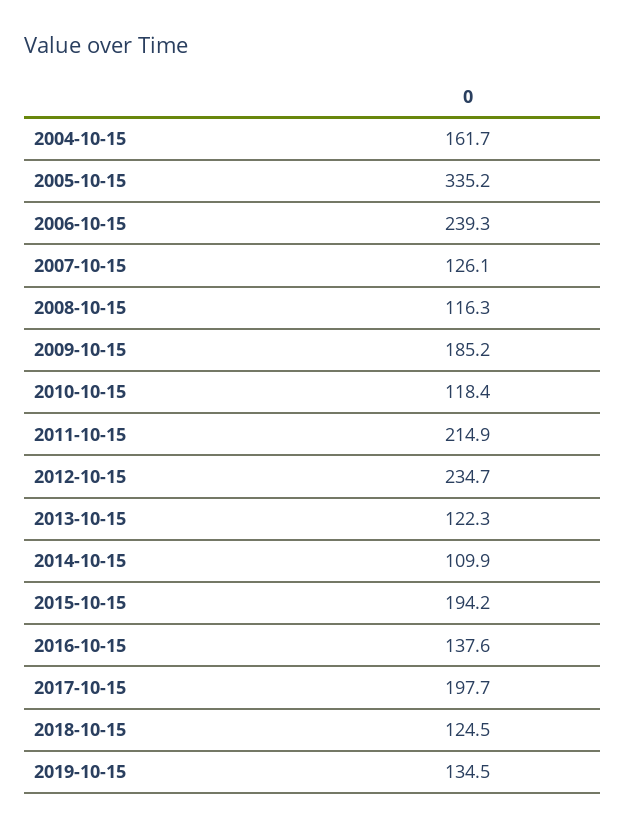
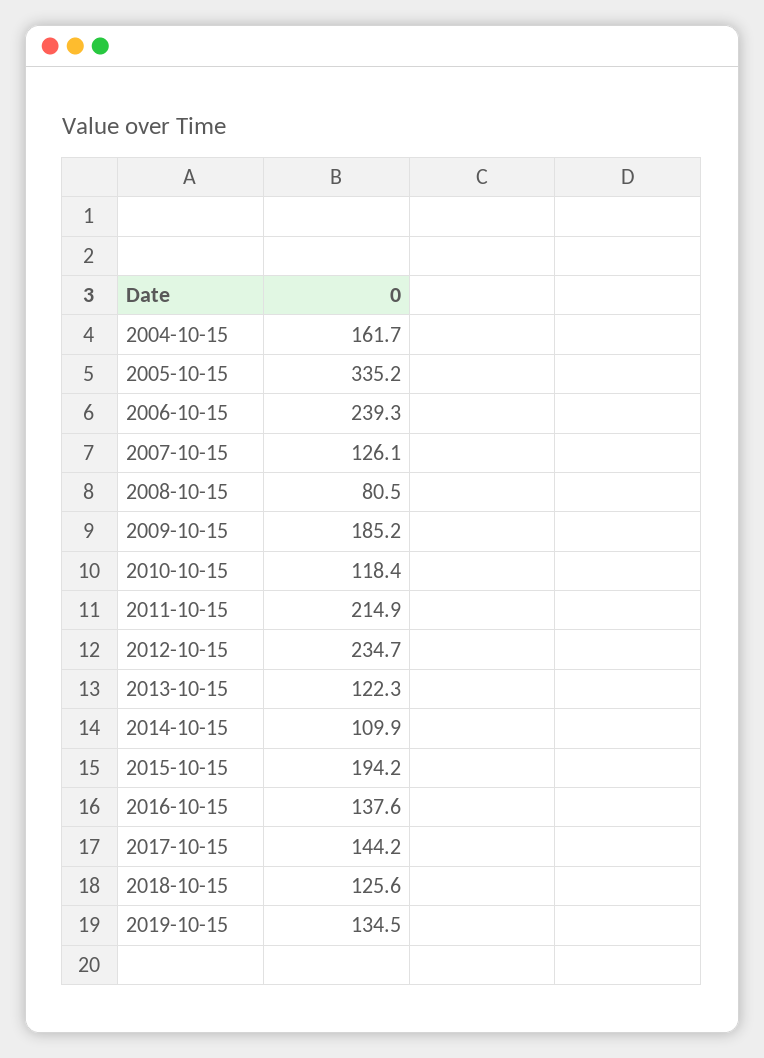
2008-10-15: 116.3 -> 80.5
2017-10-15: 197.7 -> 144.2
2018-10-15: 124.5 -> 125.6

